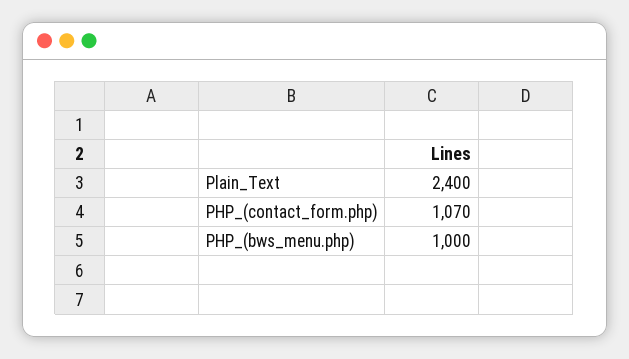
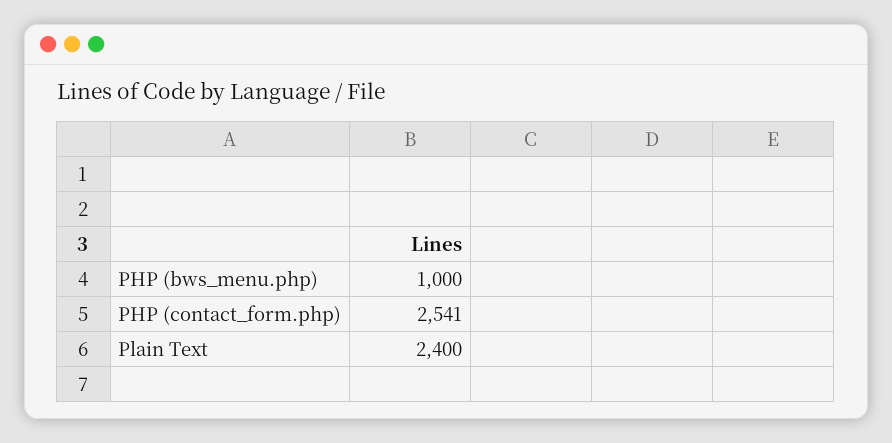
PHP_(contact_form.php): 1070 -> 2541

